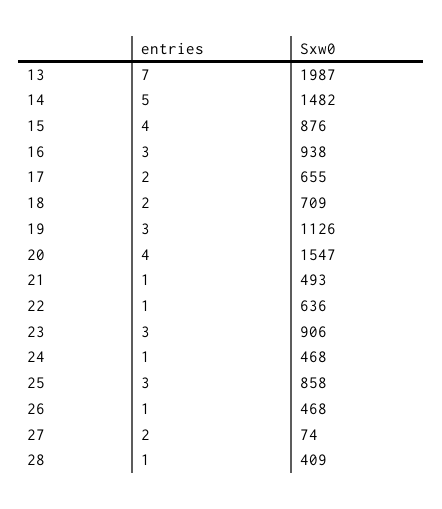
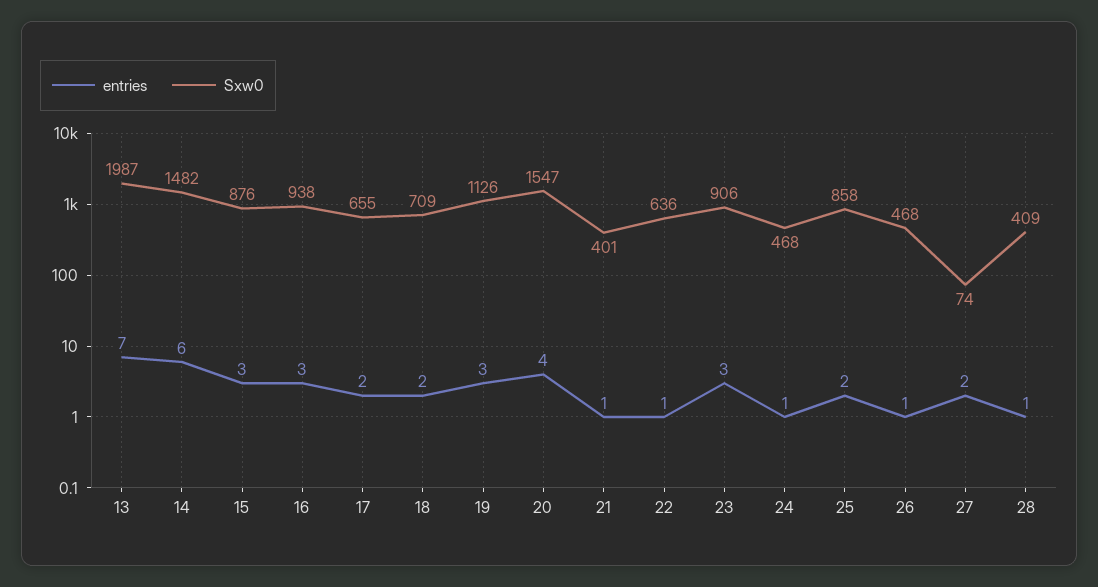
entries, 14: 5 -> 6
entries, 15: 4 -> 3
Sxw0, 21: 493 -> 401
entries, 25: 3 -> 2

